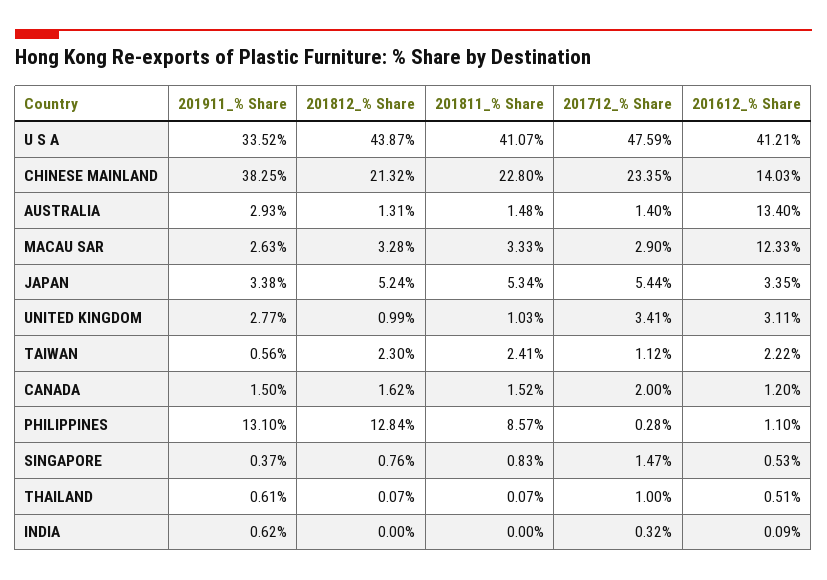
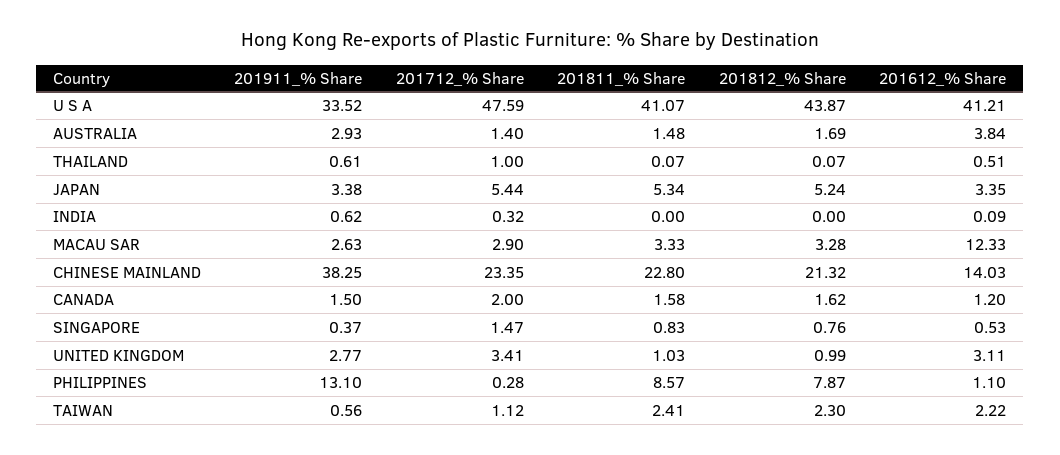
201812_% Share, AUSTRALIA: 1.31 -> 1.69
201612_% Share, AUSTRALIA: 13.4 -> 3.84
201811_% Share, CANADA: 1.52 -> 1.58
201812_% Share, PHILIPPINES: 12.84 -> 7.87

